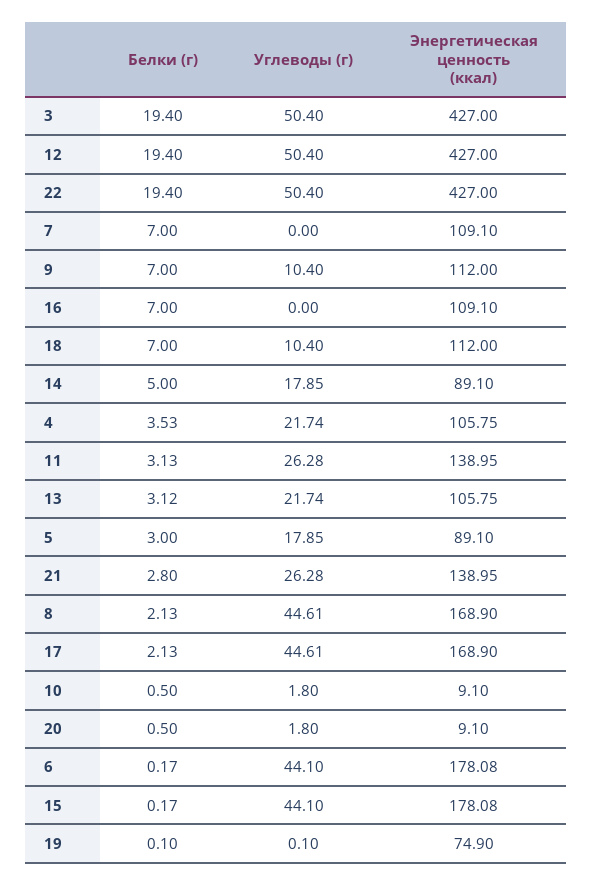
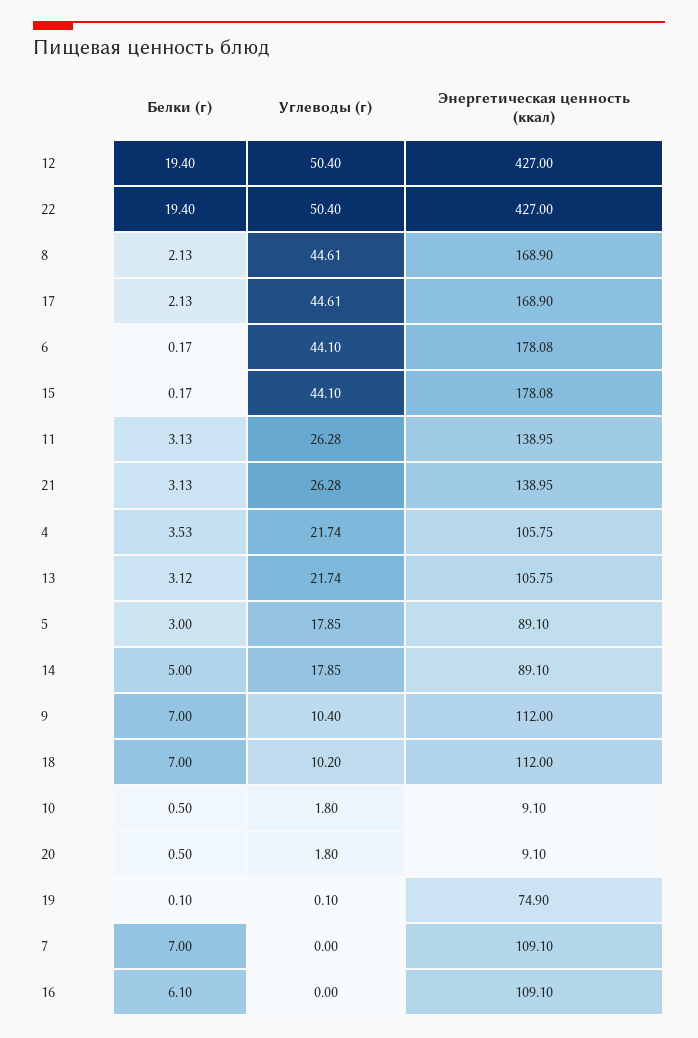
Белки (г), 3: 19.4 -> none
Углеводы (г), 3: 50.4 -> none
Энергетическая ценность (ккал), 3: 427 -> none
Белки (г), 16: 7 -> 6.1
Углеводы (г), 18: 10.4 -> 10.2
Белки (г), 21: 2.8 -> 3.13

